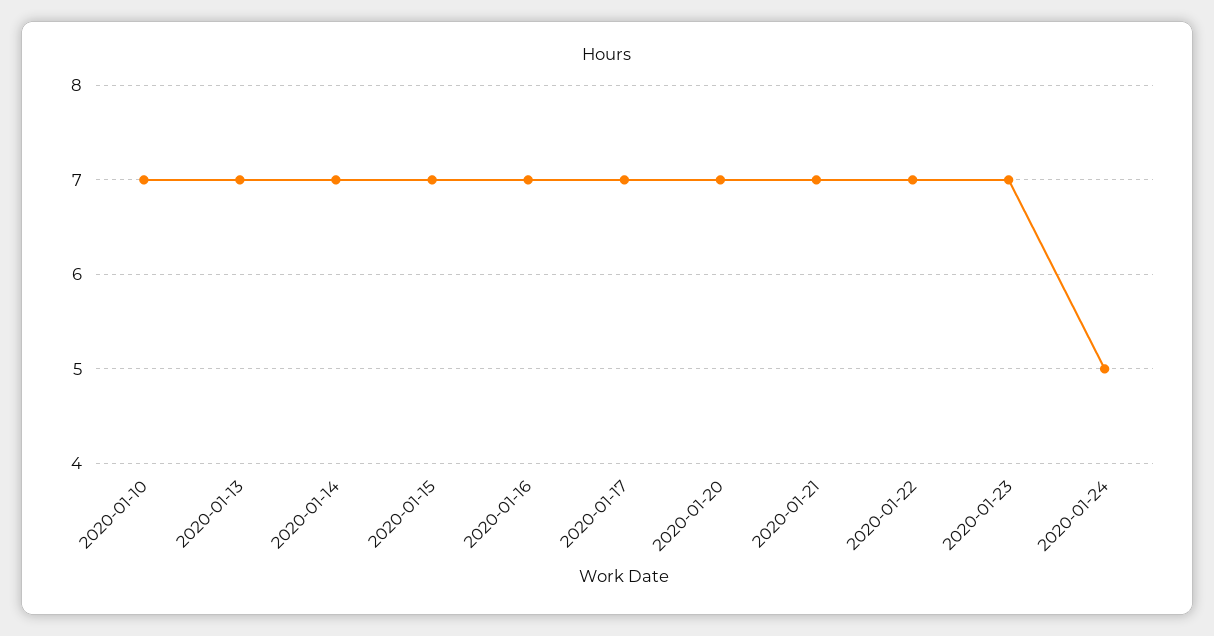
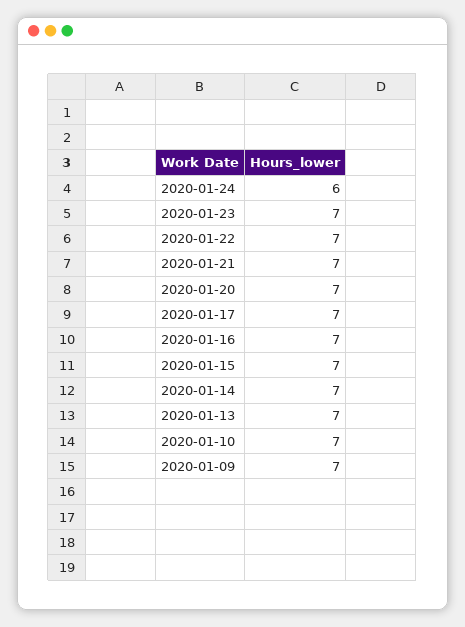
2020-01-24: 5 -> 6
2020-01-09: none -> 7

